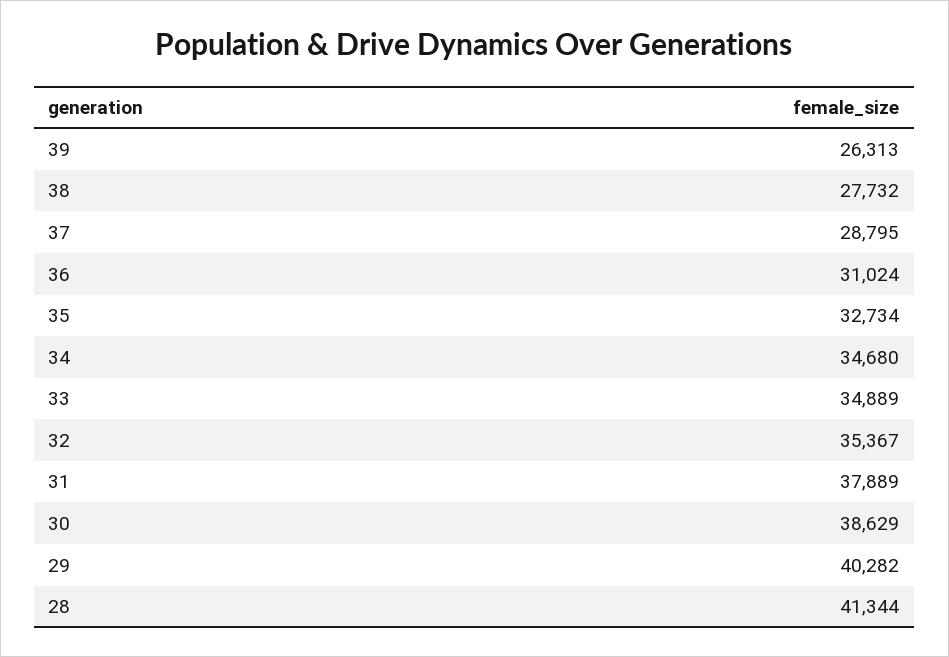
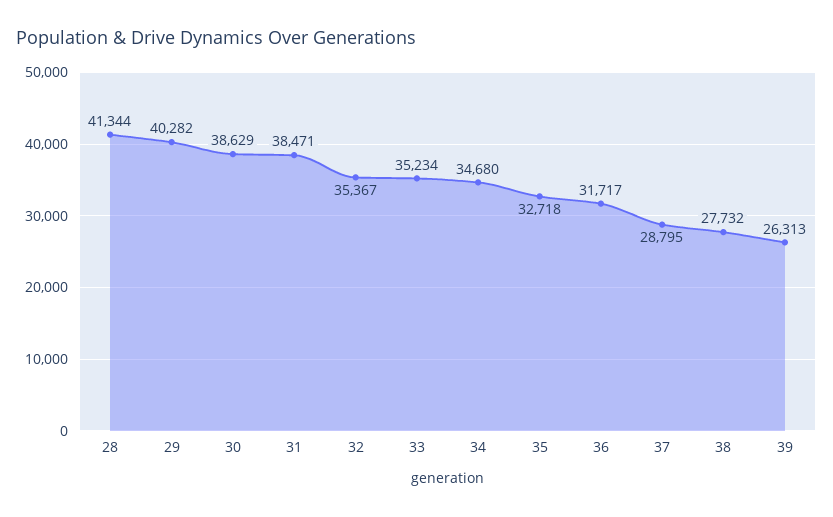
36: 31024 -> 31717
35: 32734 -> 32718
33: 34889 -> 35234
31: 37889 -> 38471

